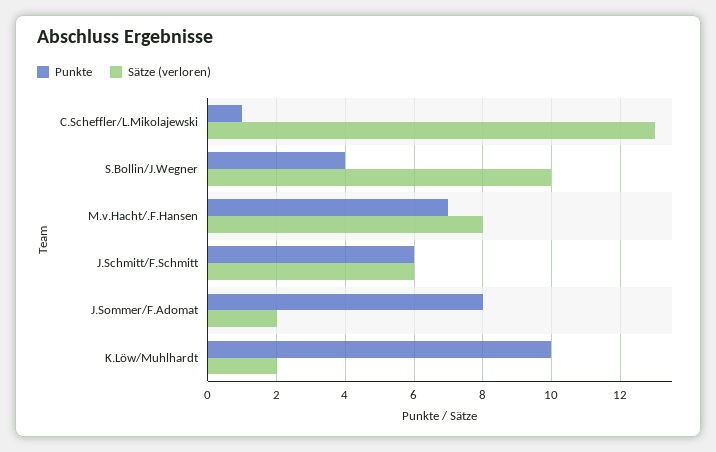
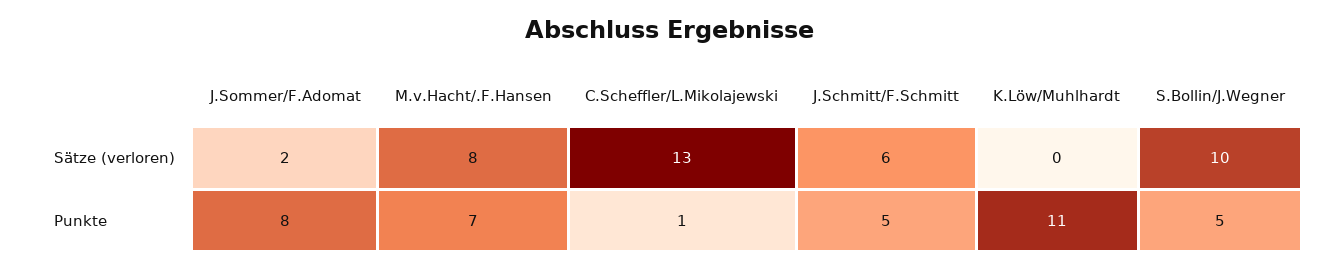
Punkte, S.Bollin/J.Wegner: 4 -> 5
Punkte, J.Schmitt/F.Schmitt: 6 -> 5
Punkte, K.Löw/Muhlhardt: 10 -> 11
Sätze (verloren), K.Löw/Muhlhardt: 2 -> 0

